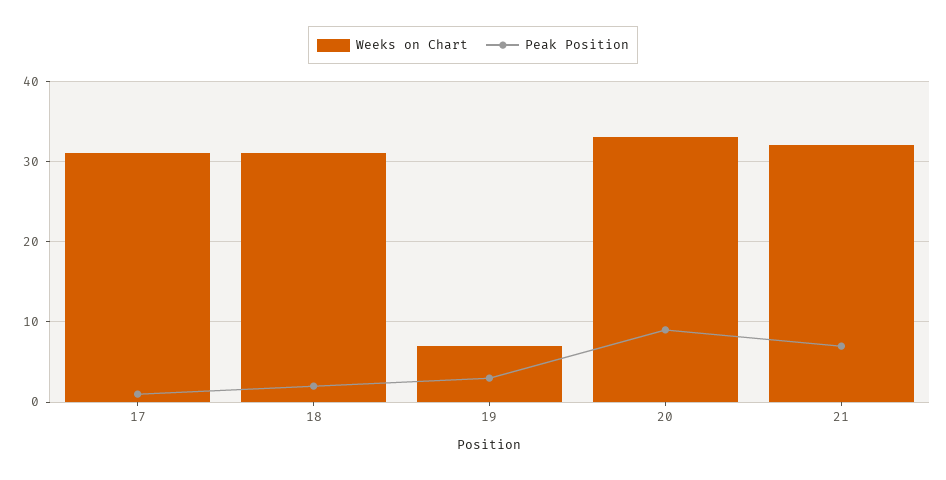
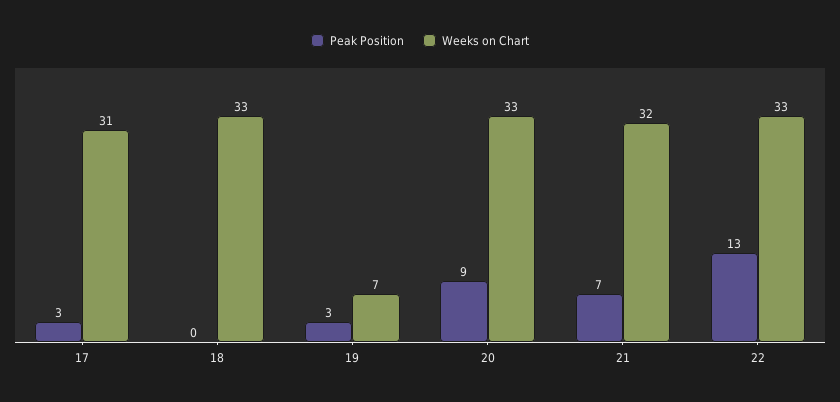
Peak Position, 17: 1 -> 3
Weeks on Chart, 18: 31 -> 33
Peak Position, 18: 2 -> 0
Peak Position, 22: none -> 13
Weeks on Chart, 22: none -> 33

